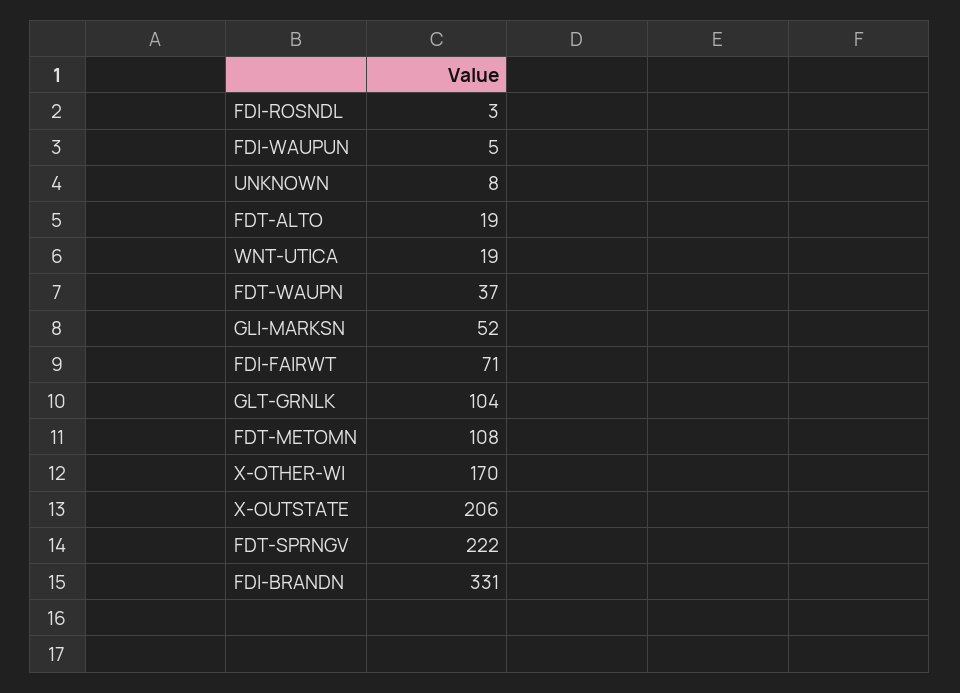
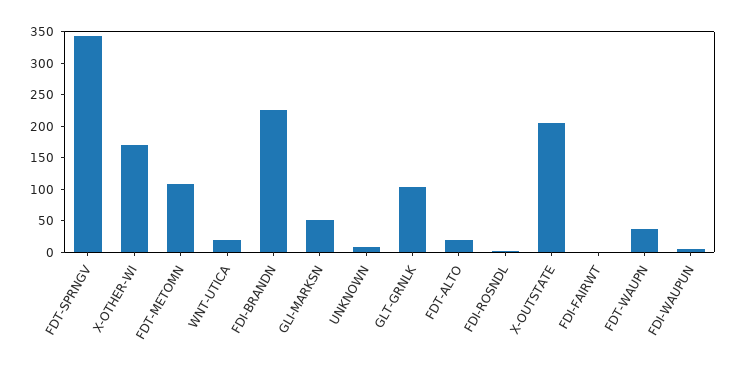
FDI-FAIRWT: 71 -> 0
FDT-SPRNGV: 222 -> 350
FDI-BRANDN: 331 -> 225

